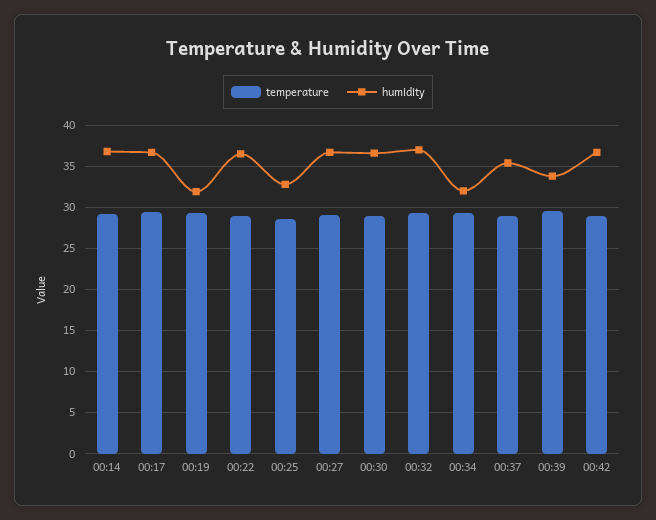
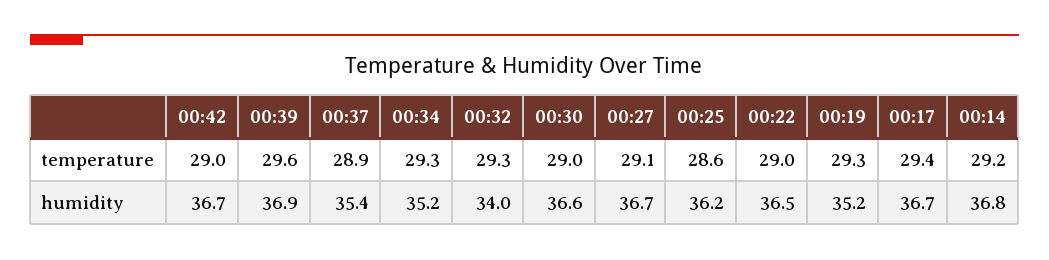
humidity, 00:19: 32 -> 35.2
humidity, 00:25: 33 -> 36.2
humidity, 00:32: 37 -> 34
humidity, 00:34: 32 -> 35.2
humidity, 00:39: 34 -> 36.9

